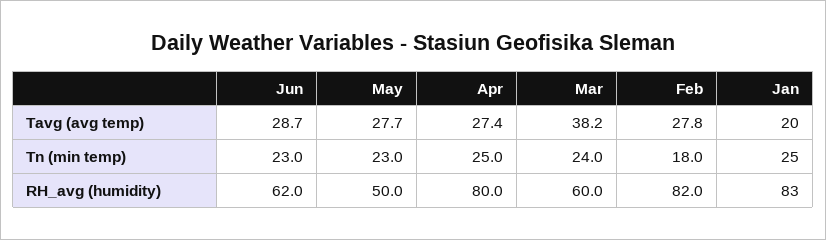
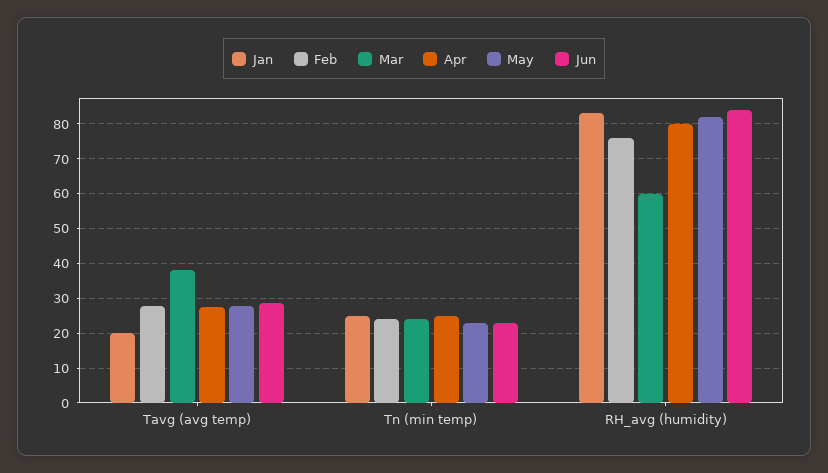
Feb, Tn (min temp): 18 -> 24
Jun, RH_avg (humidity): 62 -> 84
May, RH_avg (humidity): 50 -> 82
Feb, RH_avg (humidity): 82 -> 76

